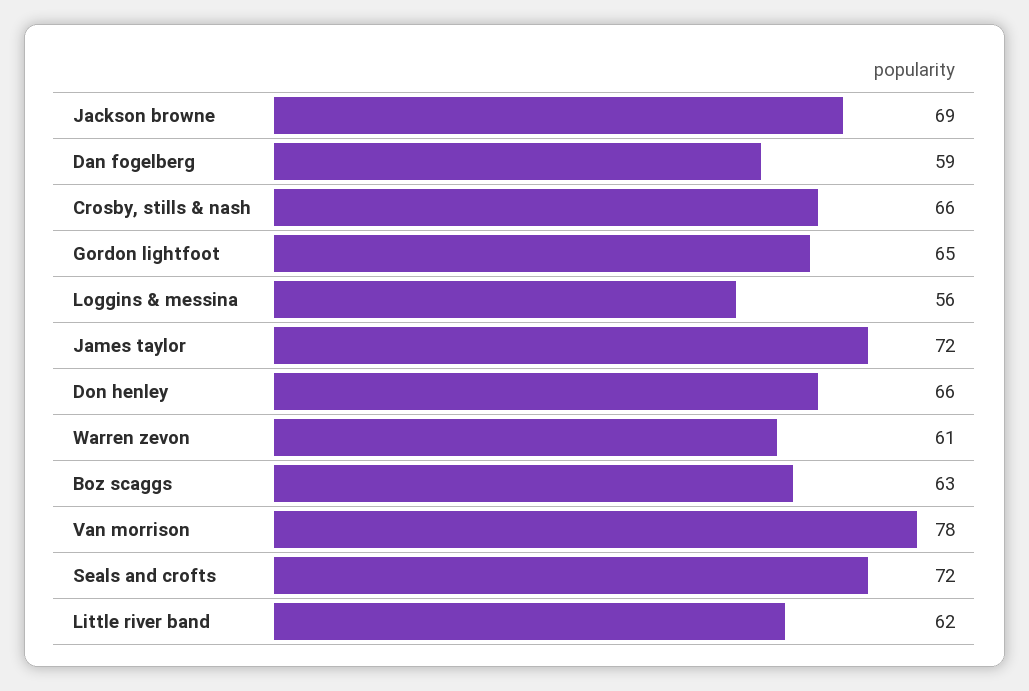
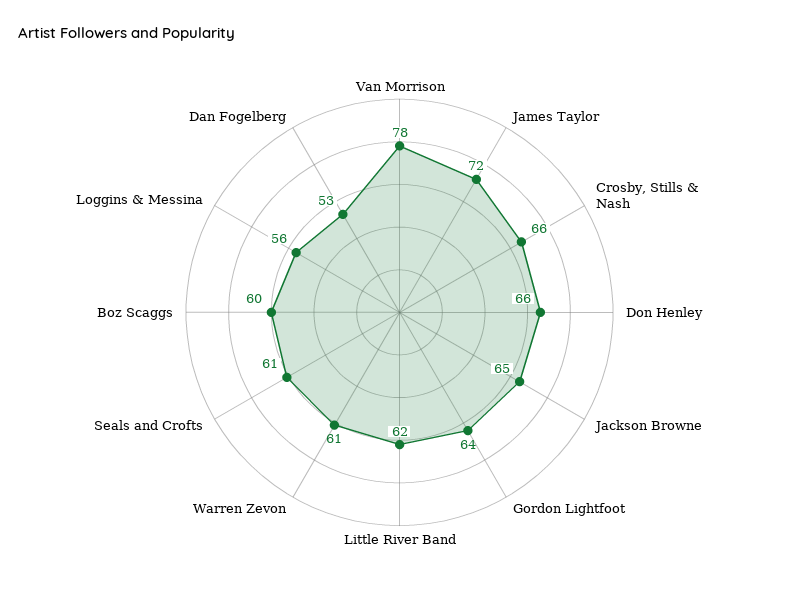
Jackson browne: 69 -> 65
Dan fogelberg: 59 -> 53
Gordon lightfoot: 65 -> 64
Boz scaggs: 63 -> 60
Seals and crofts: 72 -> 61

